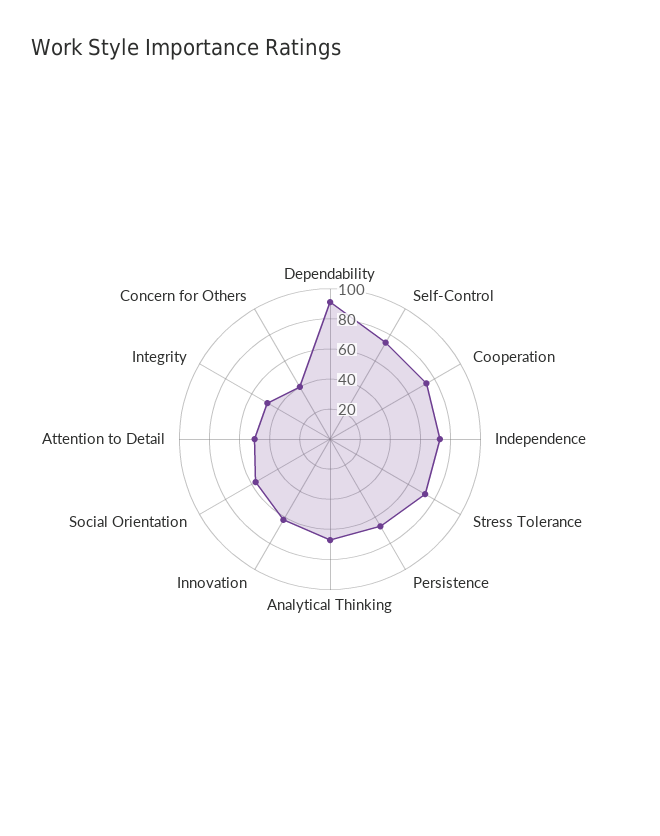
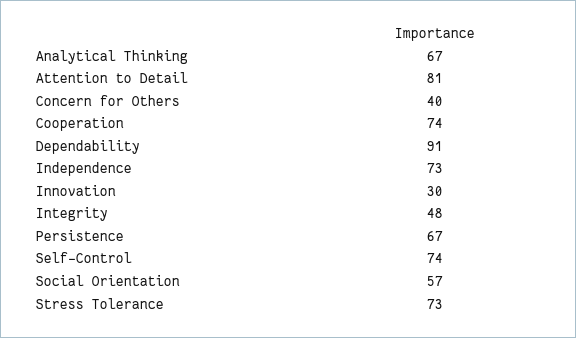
Innovation: 60 -> 30
Attention to Detail: 50 -> 81

